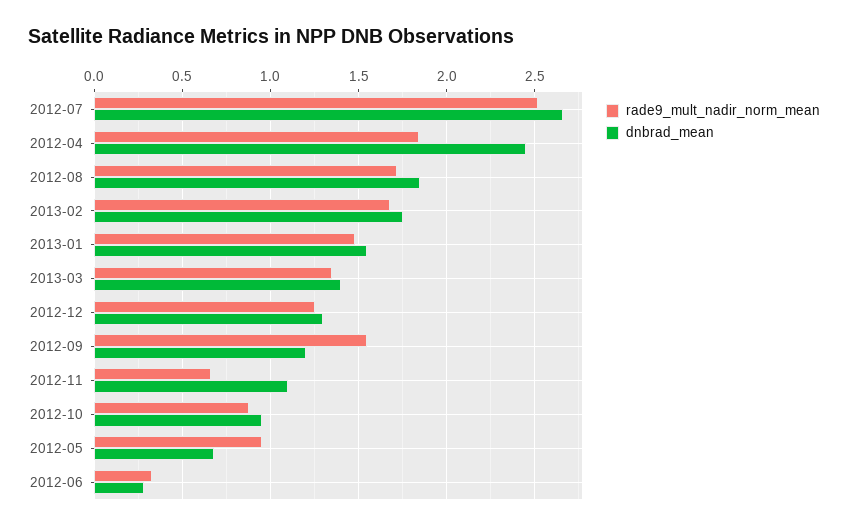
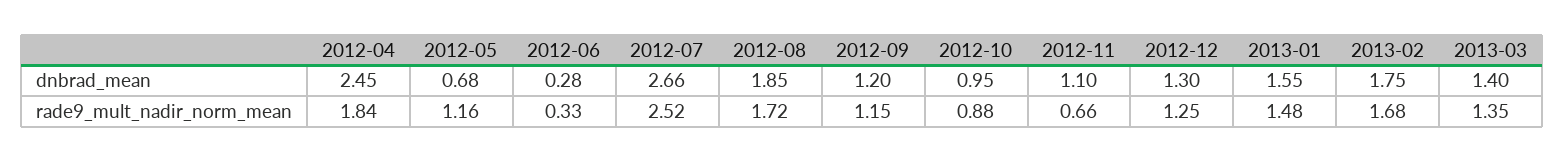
rade9_mult_nadir_norm_mean, 2012-09: 1.55 -> 1.15
rade9_mult_nadir_norm_mean, 2012-05: 0.95 -> 1.16

